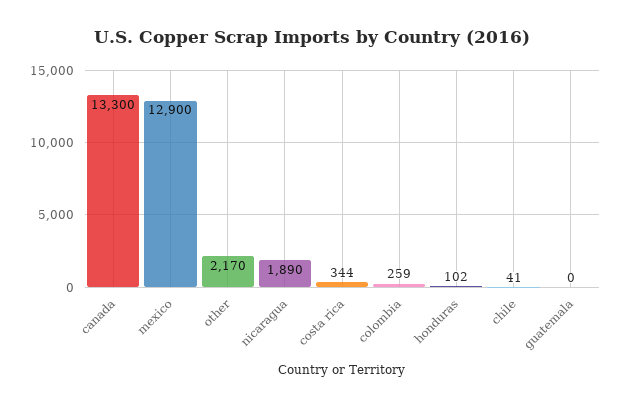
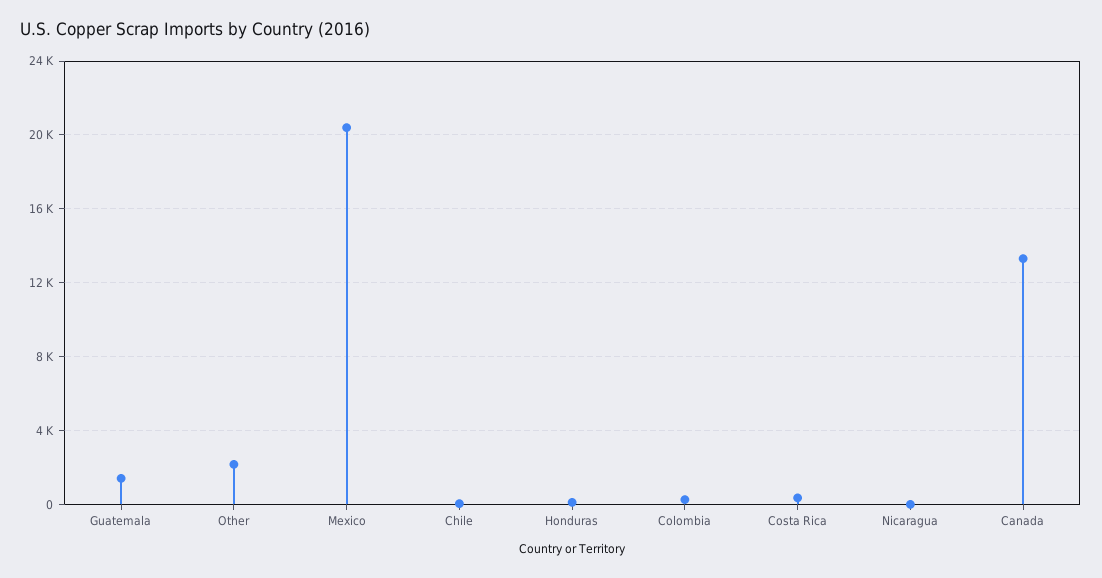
mexico: 12900 -> 20500
nicaragua: 1890 -> 0
guatemala: 0 -> 1500

